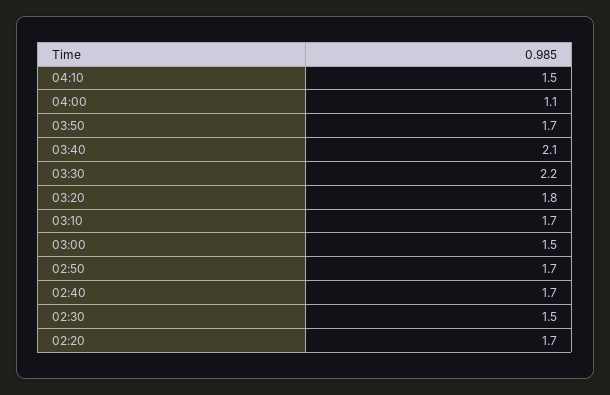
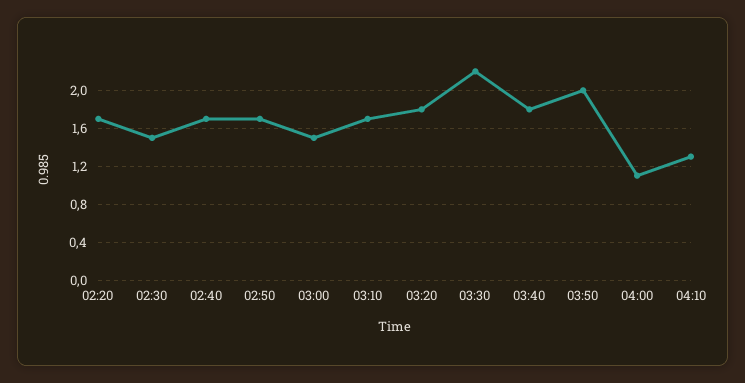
04:10: 1.5 -> 1.3
03:50: 1.7 -> 2
03:40: 2.1 -> 1.8

